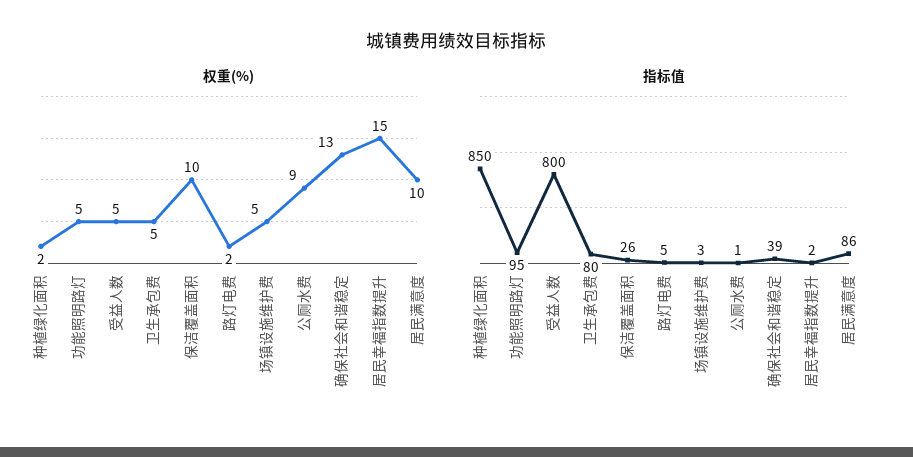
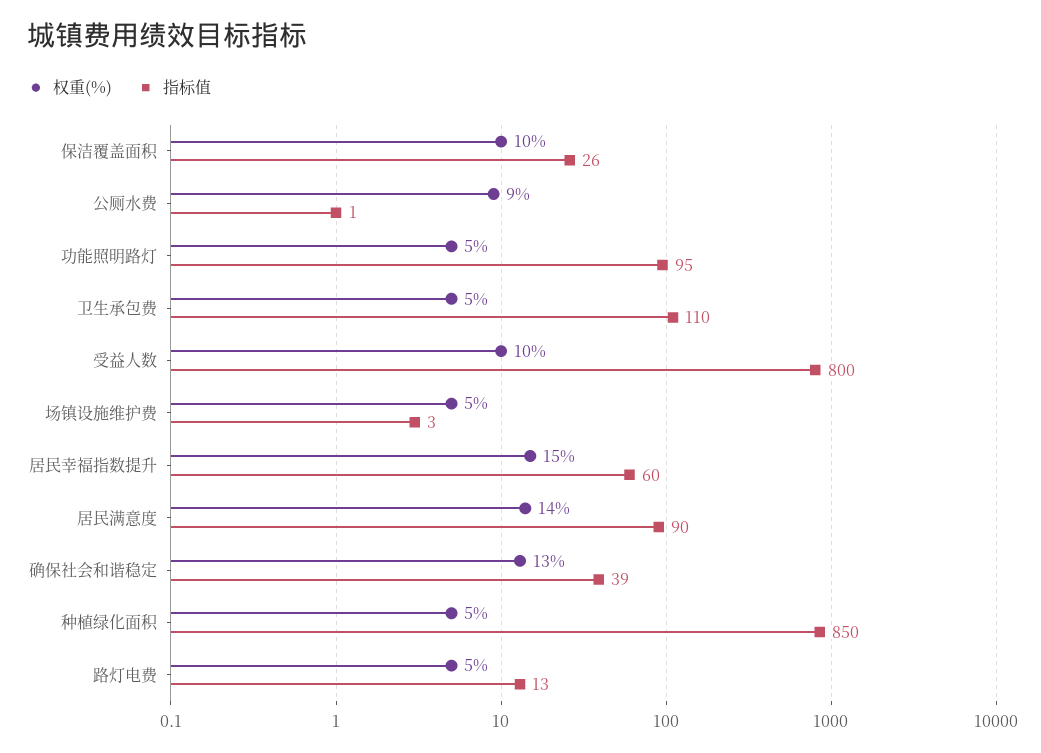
权重(%), 种植绿化面积: 2 -> 5
权重(%), 受益人数: 5 -> 10
权重(%), 路灯电费: 2 -> 5
权重(%), 居民满意度: 10 -> 14
指标值, 卫生承包费: 80 -> 110
指标值, 路灯电费: 5 -> 13
指标值, 居民幸福指数提升: 2 -> 60
指标值, 居民满意度: 86 -> 90

